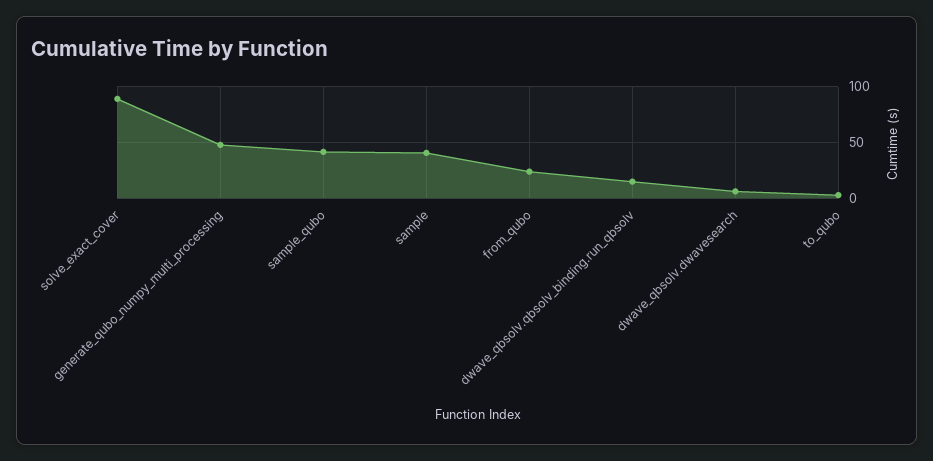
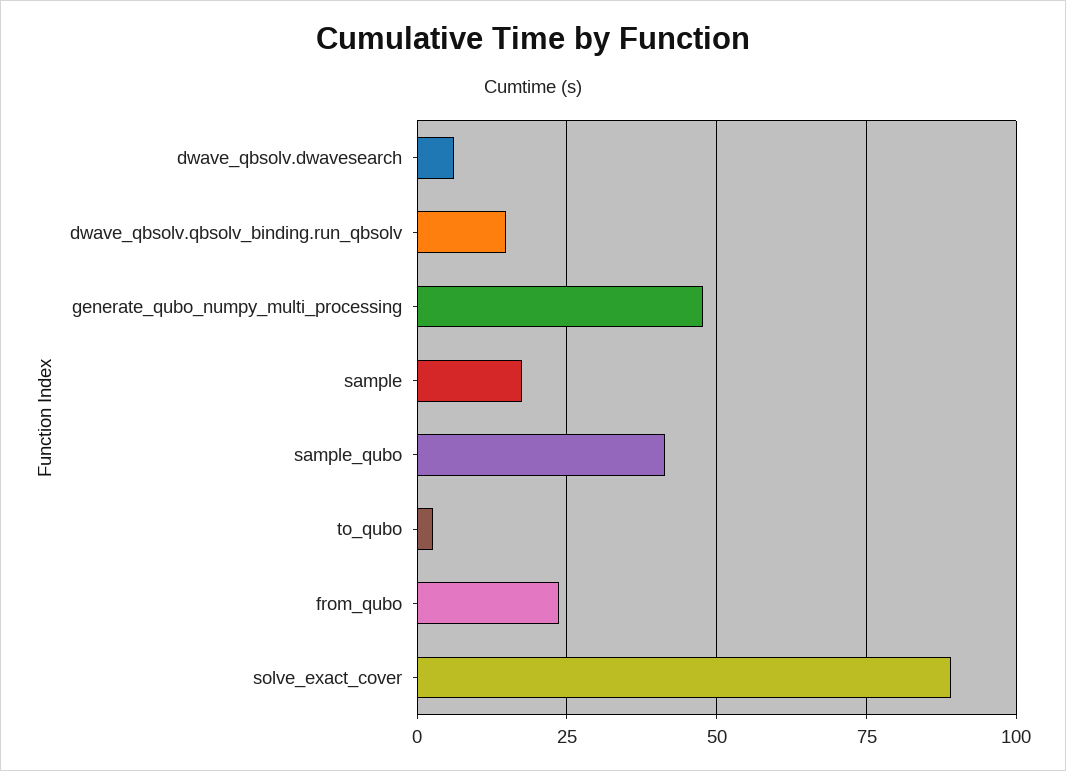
sample: 40 -> 17.5

